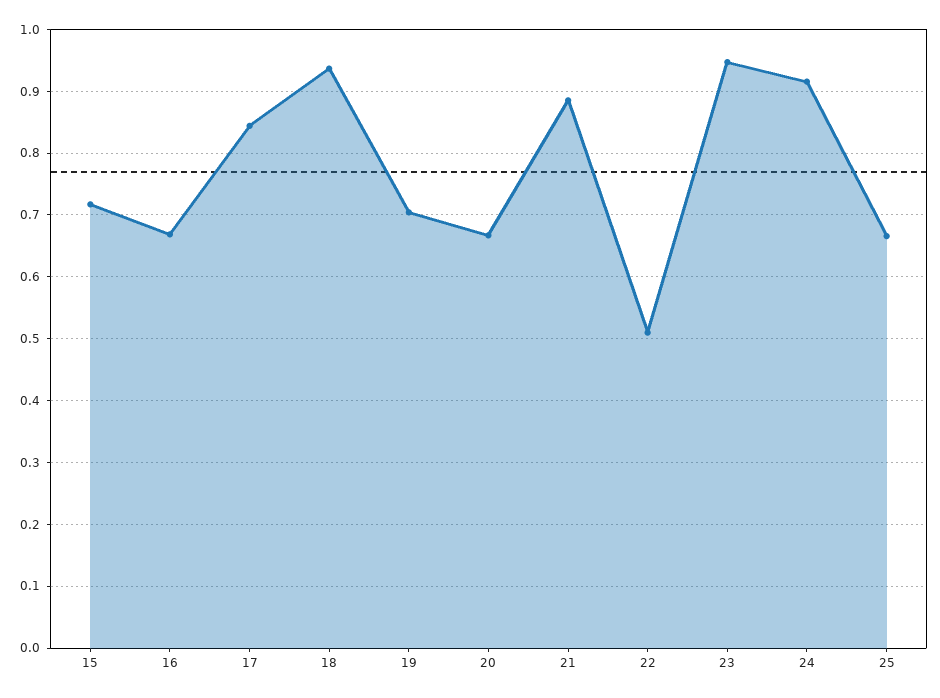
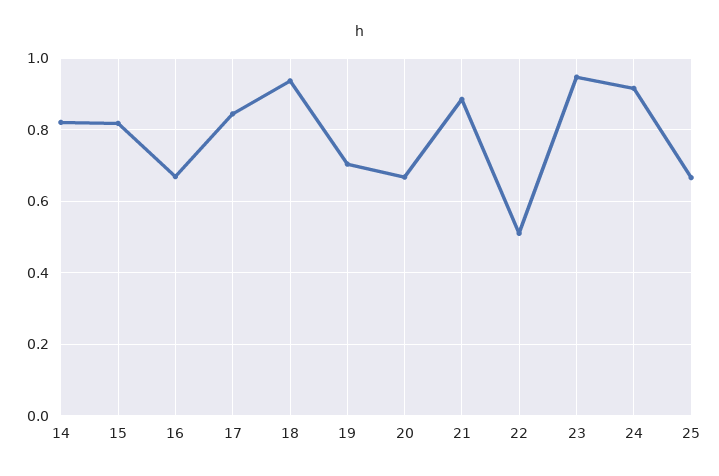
15: 0.72 -> 0.82
14: none -> 0.82

